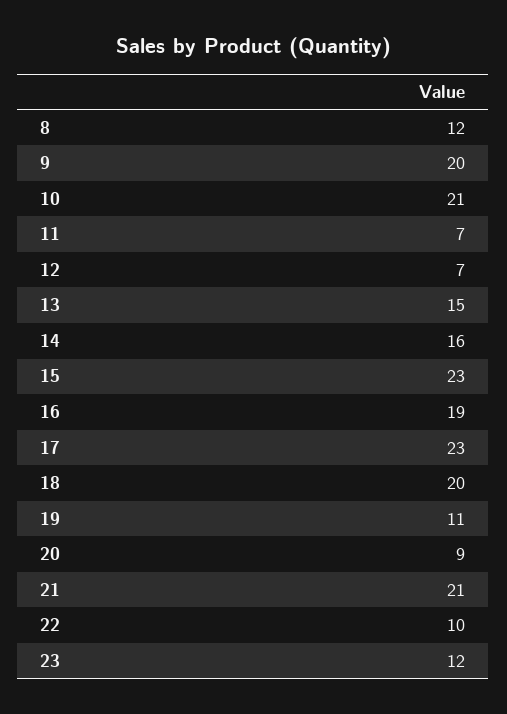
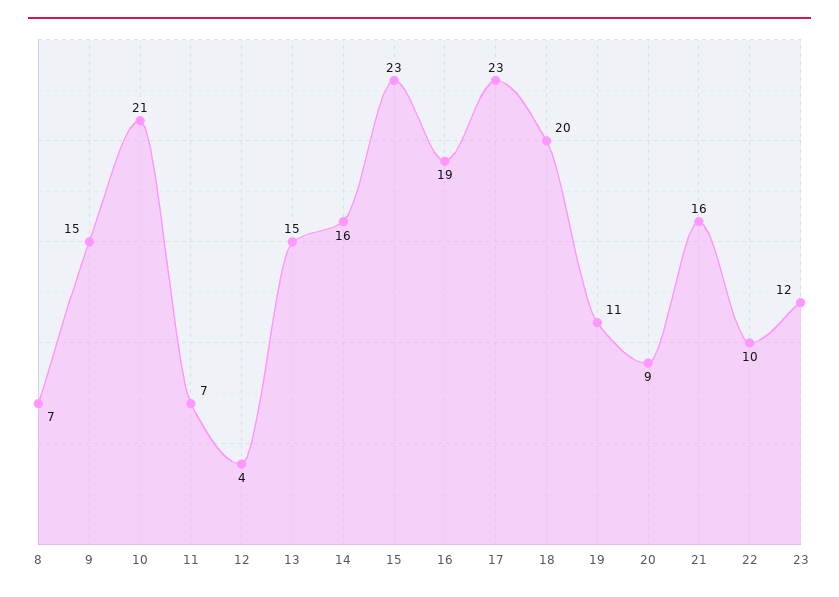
8: 12 -> 7
9: 20 -> 15
12: 7 -> 4
21: 21 -> 16

